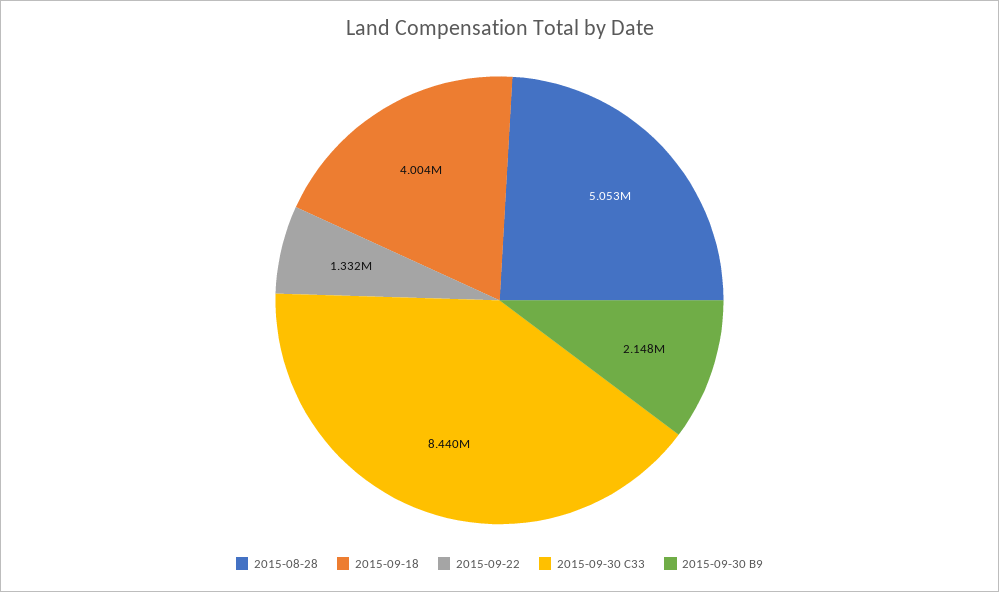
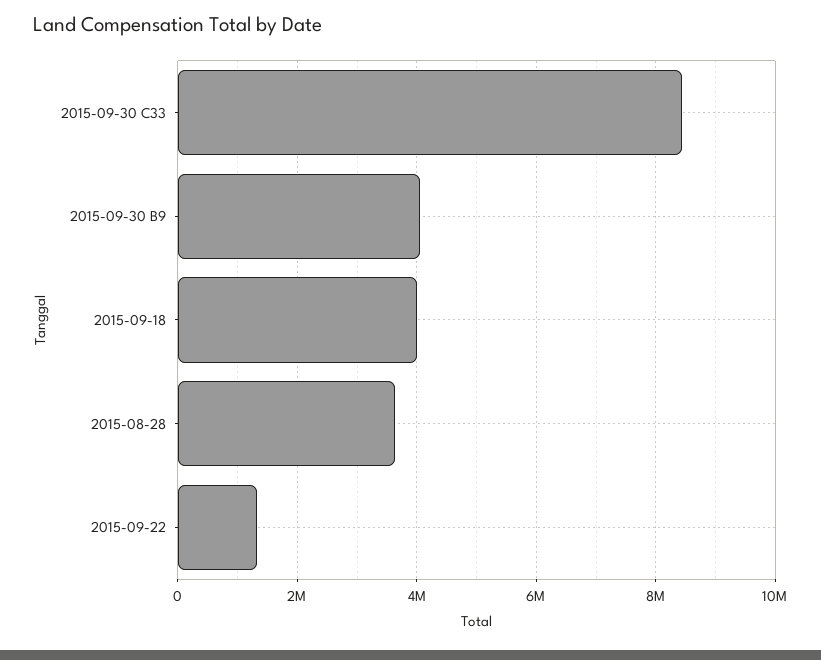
2015-08-28: 5053000 -> 3600000
2015-09-30 B9: 2148000 -> 4000000

